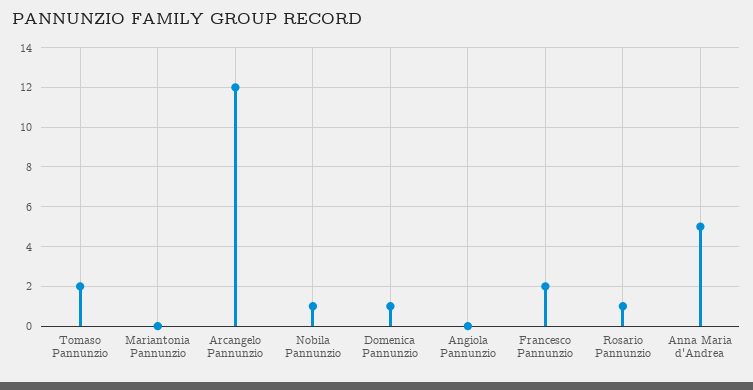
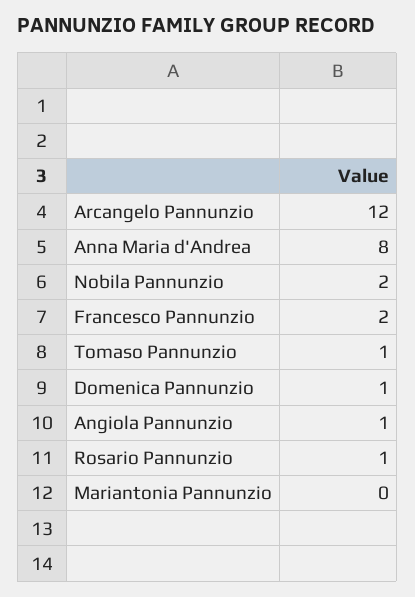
Tomaso Pannunzio: 2 -> 1
Nobila Pannunzio: 1 -> 2
Angiola Pannunzio: 0 -> 1
Anna Maria d'Andrea: 5 -> 8

